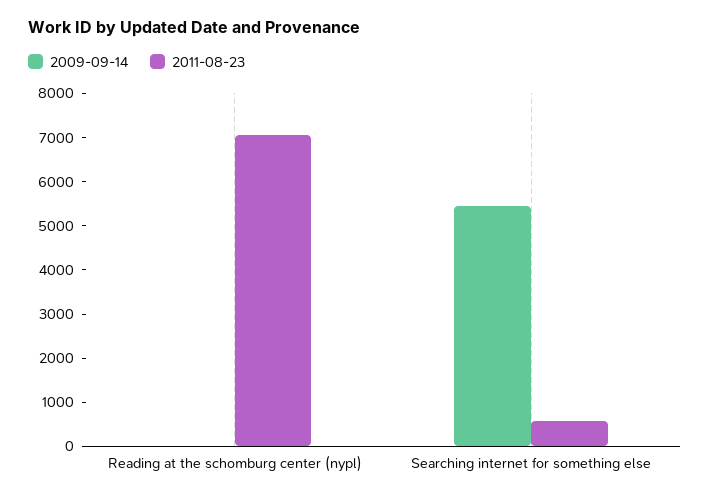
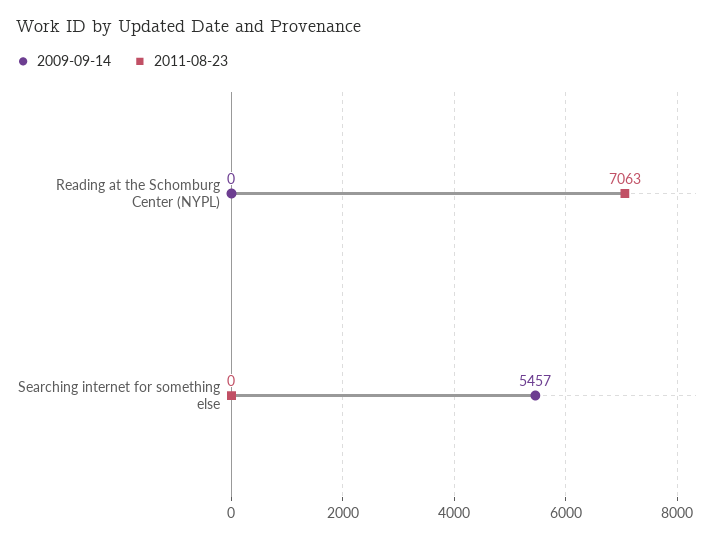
2011-08-23, Searching internet for something else: 600 -> 0

